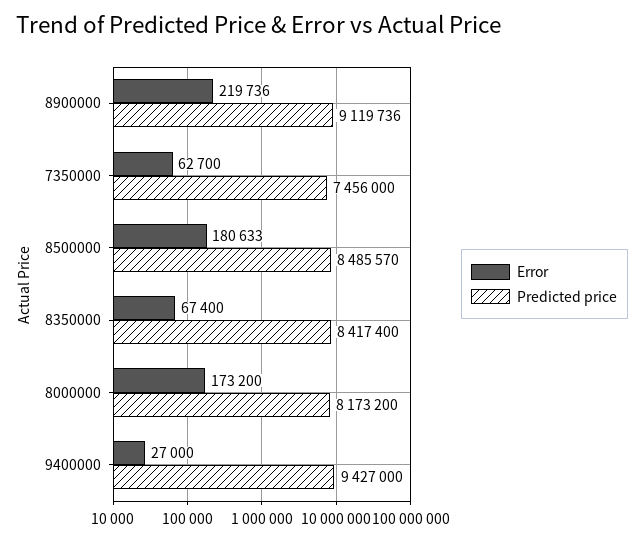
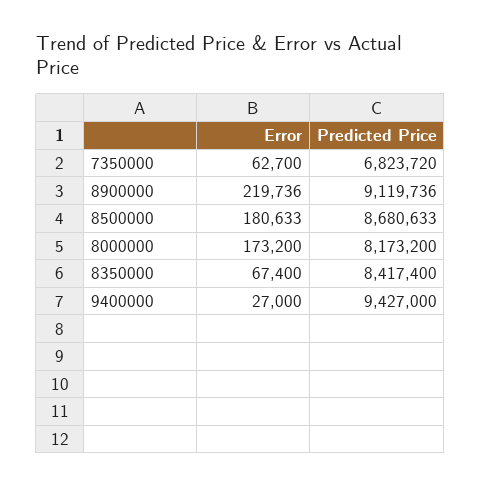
Predicted price, 7350000: 7456000 -> 6823720
Predicted price, 8500000: 8485570 -> 8680633

